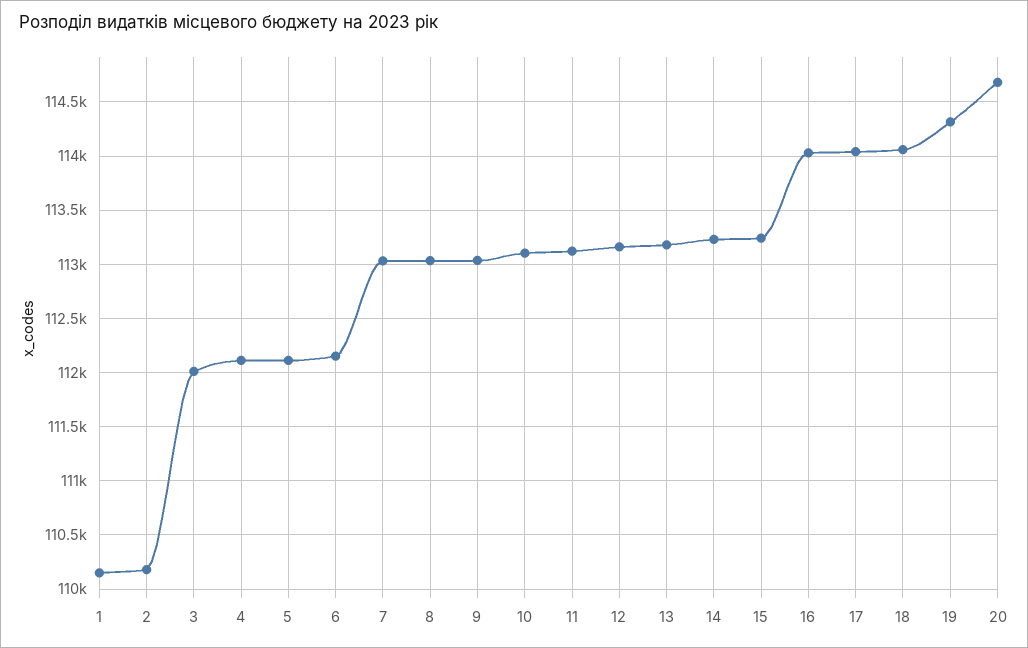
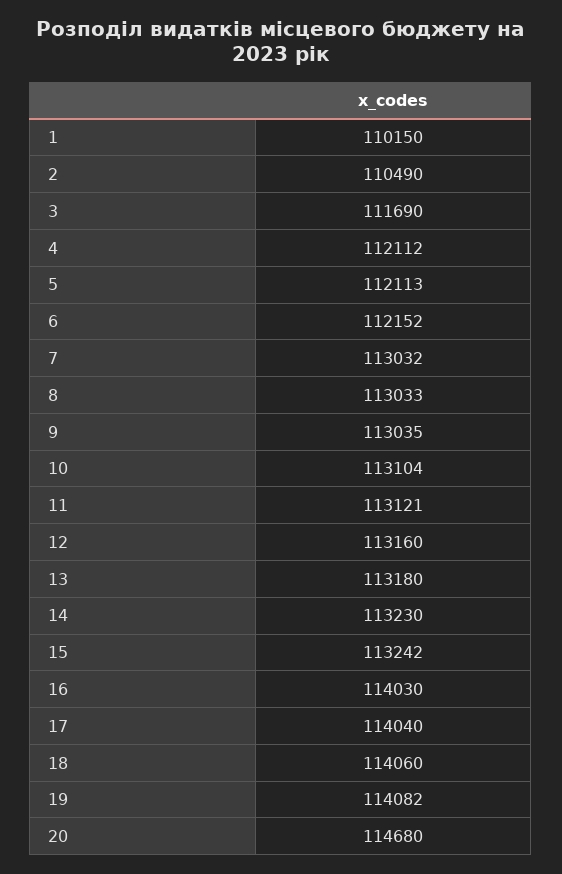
2: 110200 -> 110490
3: 112000 -> 111690
19: 114300 -> 114082

